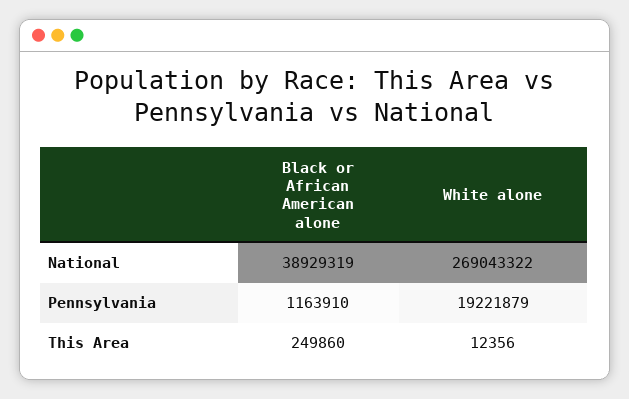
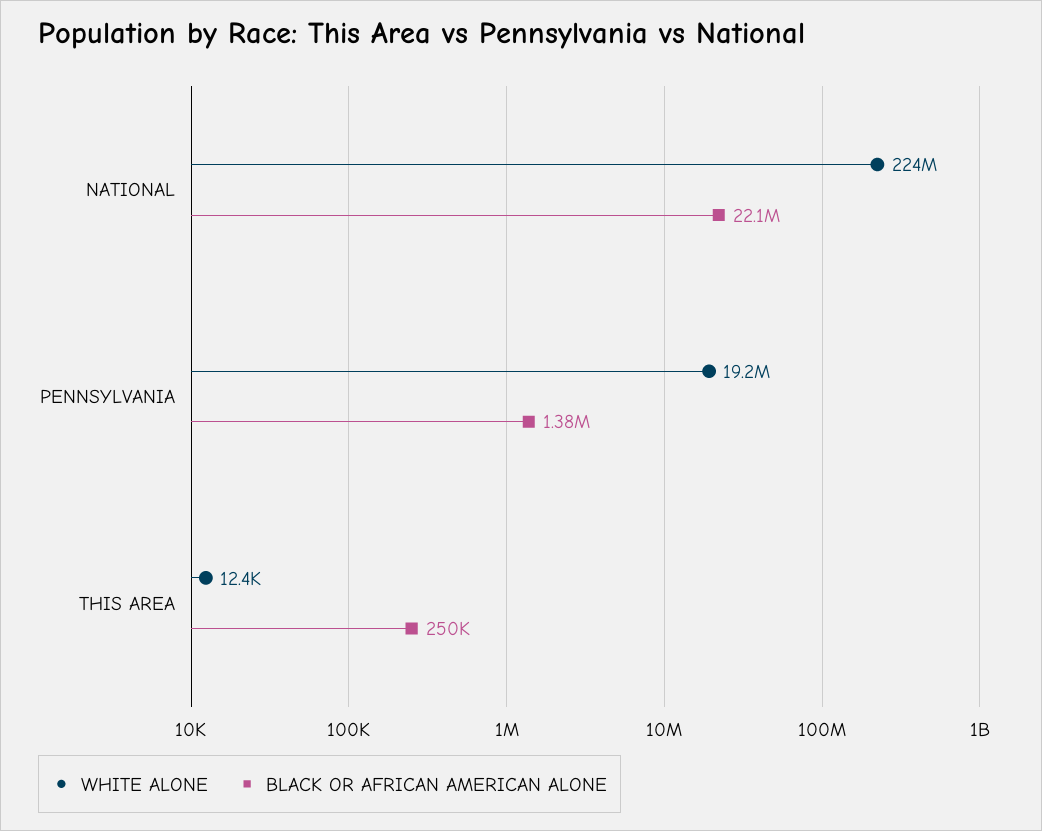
Black or African American alone, National: 38929319 -> 22100000
White alone, National: 269043322 -> 224000000
Black or African American alone, Pennsylvania: 1163910 -> 1380000

